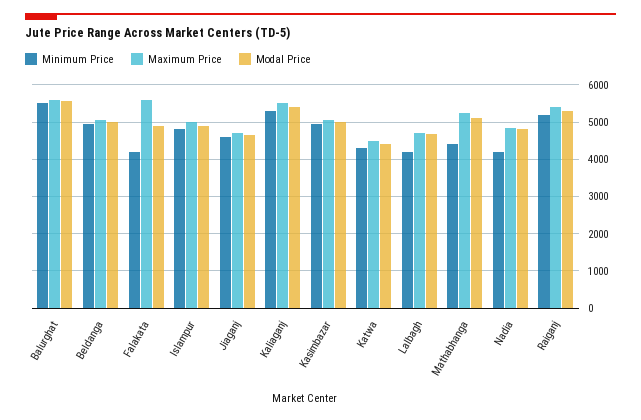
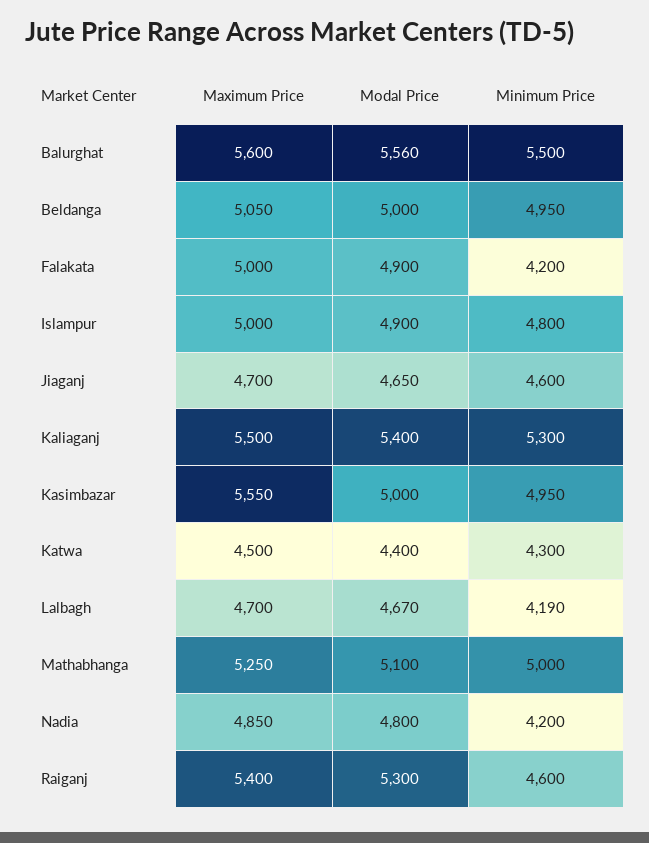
Maximum Price, Falakata: 5600 -> 5000
Maximum Price, Kasimbazar: 5000 -> 5550
Minimum Price, Mathabhanga: 4400 -> 5000
Minimum Price, Raiganj: 5200 -> 4600

